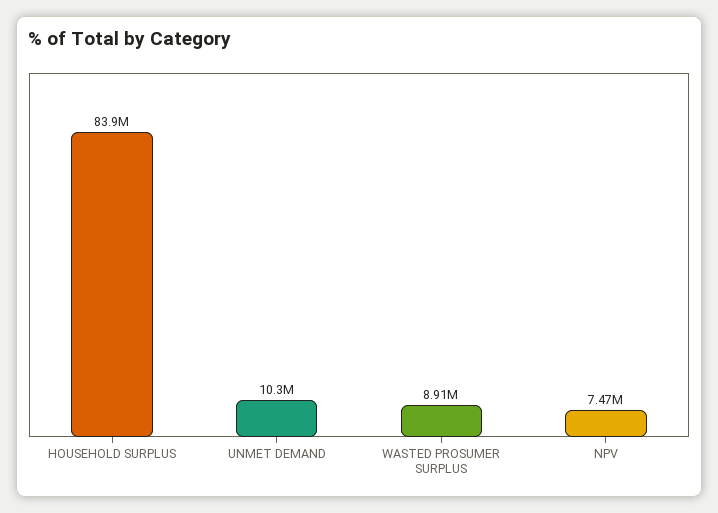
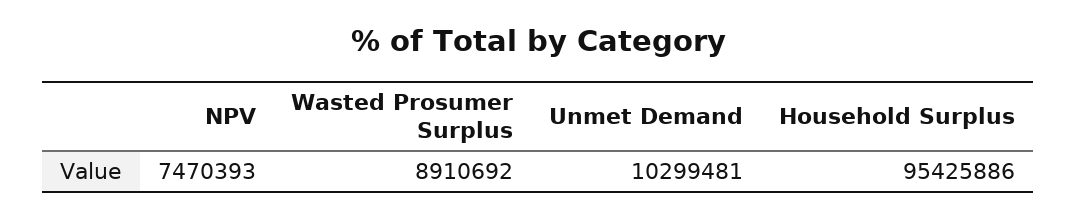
HOUSEHOLD SURPLUS: 83900000 -> 95425886

